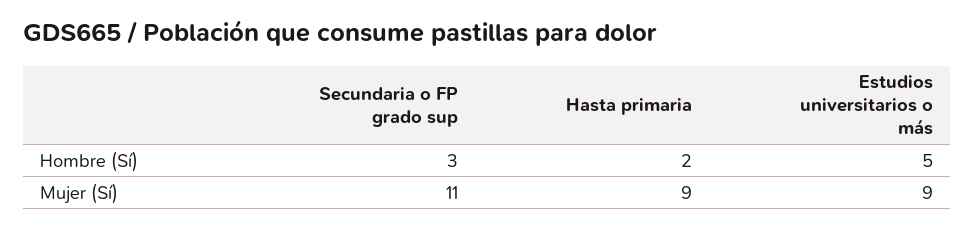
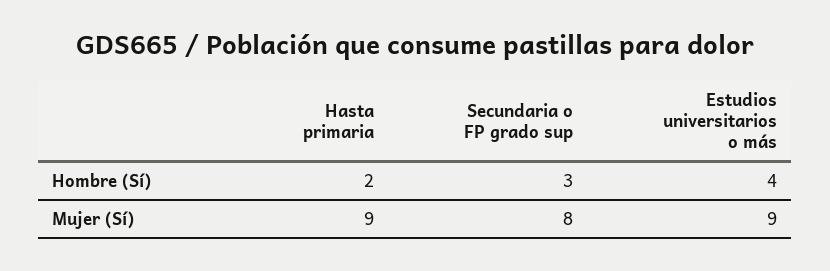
Estudios universitarios o más, Hombre (Sí): 5 -> 4
Secundaria o FP grado sup, Mujer (Sí): 11 -> 8

